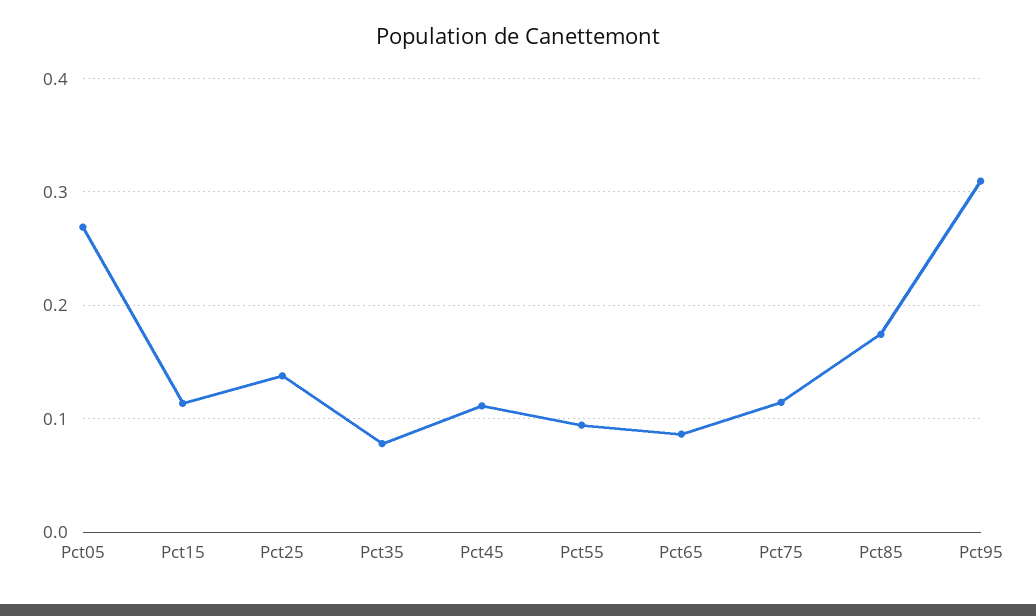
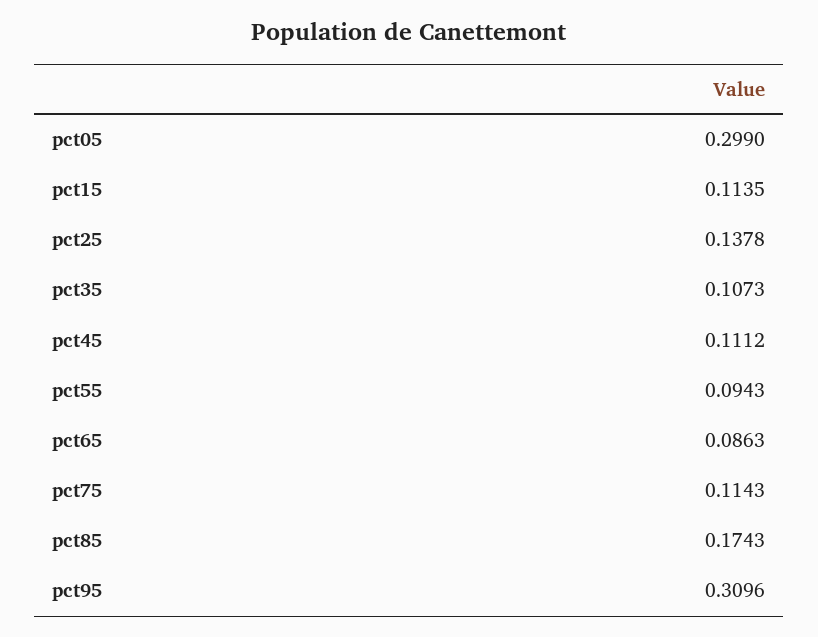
Pct05: 0.27 -> 0.299
Pct35: 0.08 -> 0.1073

